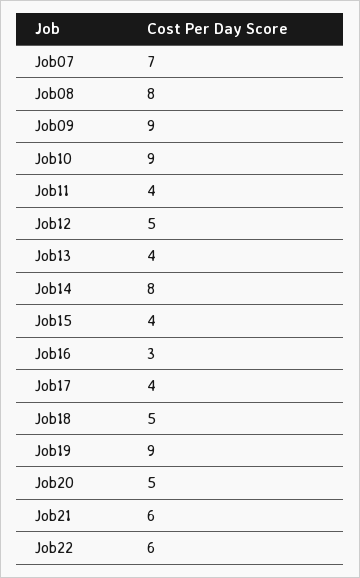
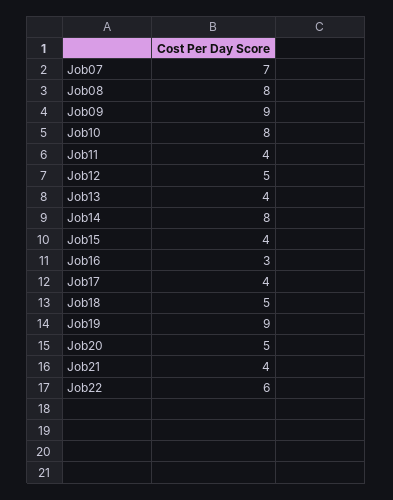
Job10: 9 -> 8
Job21: 6 -> 4

